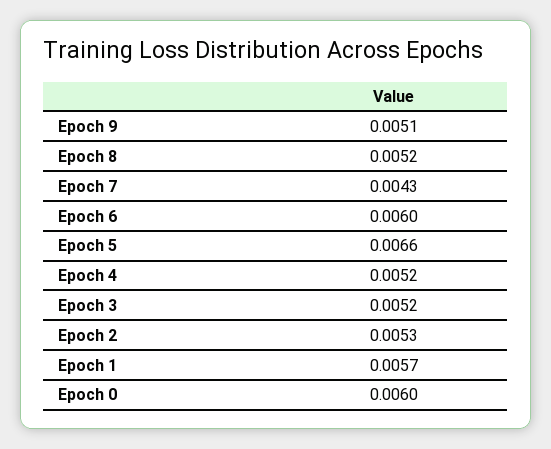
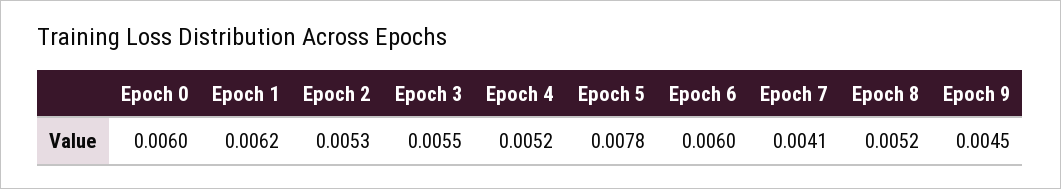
Epoch 9: 0.0051 -> 0.0045
Epoch 7: 0.0043 -> 0.0041
Epoch 5: 0.0066 -> 0.0078
Epoch 3: 0.0052 -> 0.0055
Epoch 1: 0.0057 -> 0.0062

